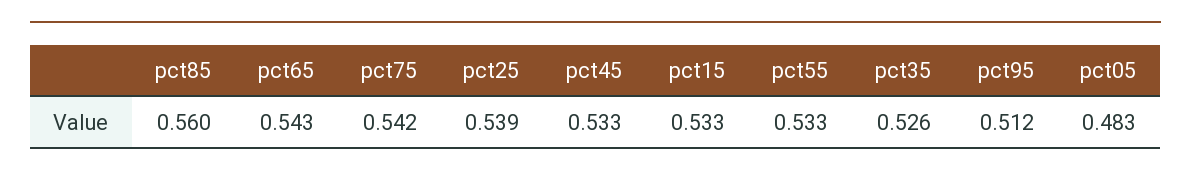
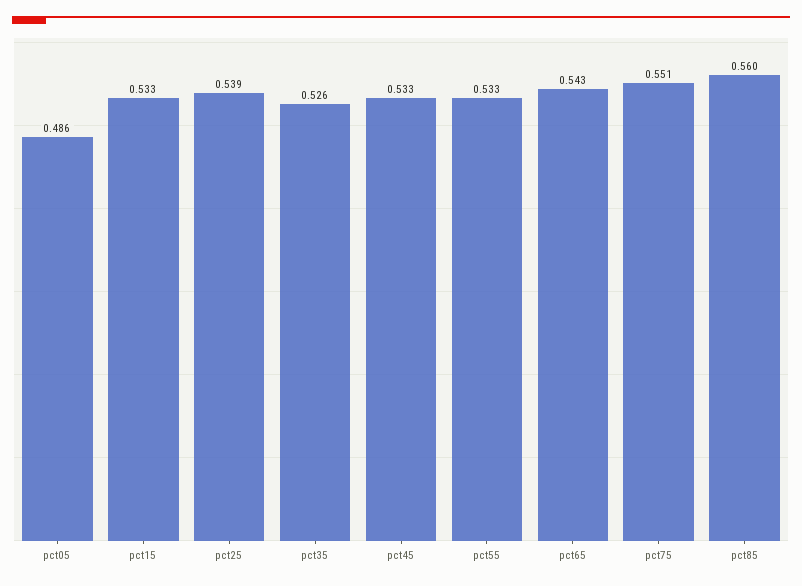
pct75: 0.542 -> 0.551
pct95: 0.512 -> none
pct05: 0.483 -> 0.486

